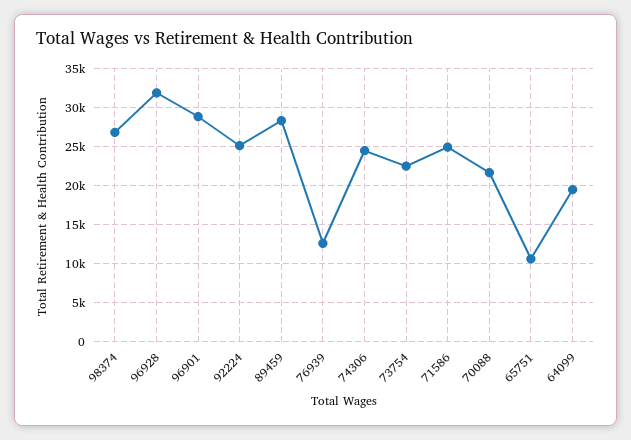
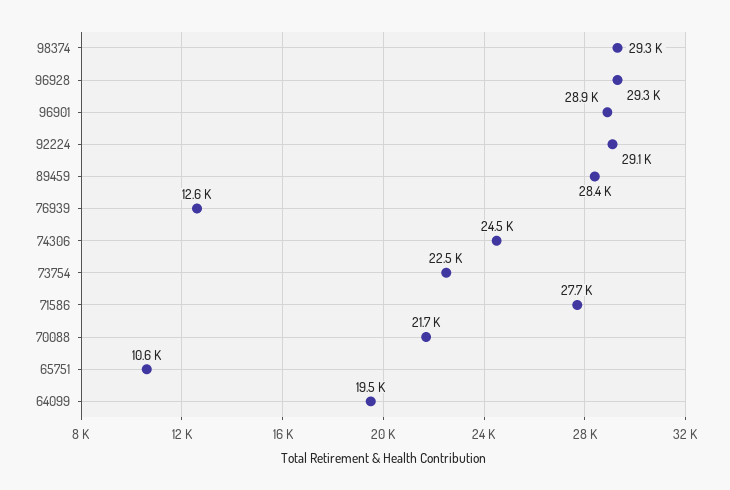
98374: 27000 -> 29300
96928: 32000 -> 29300
92224: 25000 -> 29100
71586: 25000 -> 27700

